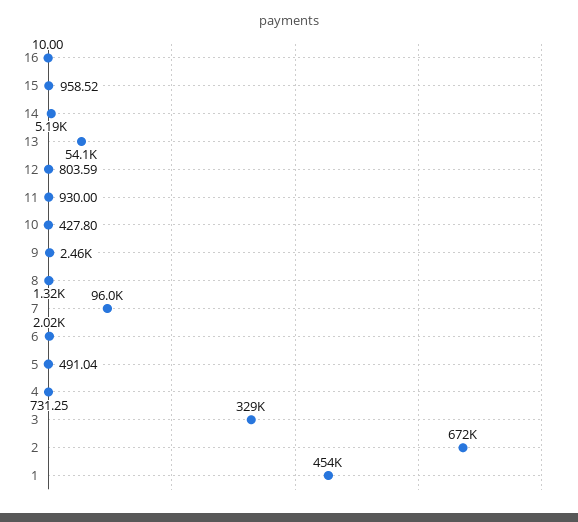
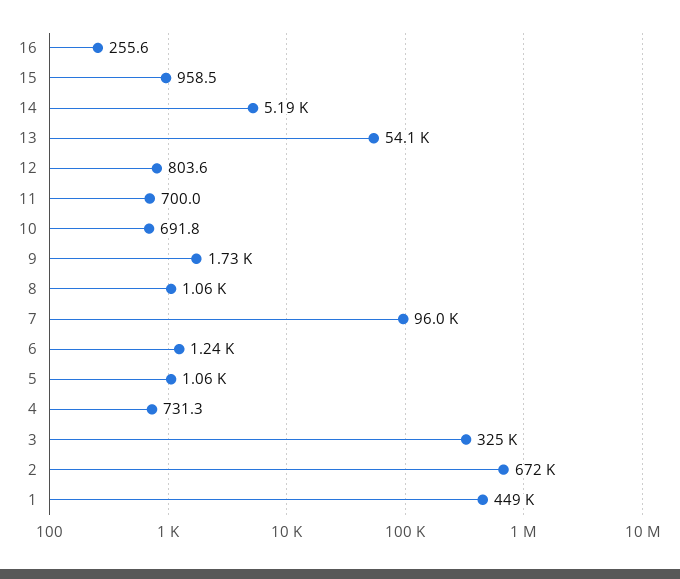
16: 10 -> 255.6
11: 930 -> 700
10: 427.8 -> 691.8
9: 2460 -> 1730
8: 1320 -> 1060
6: 2020 -> 1240
5: 491.04 -> 1060
3: 329000 -> 325000
1: 454000 -> 449000

